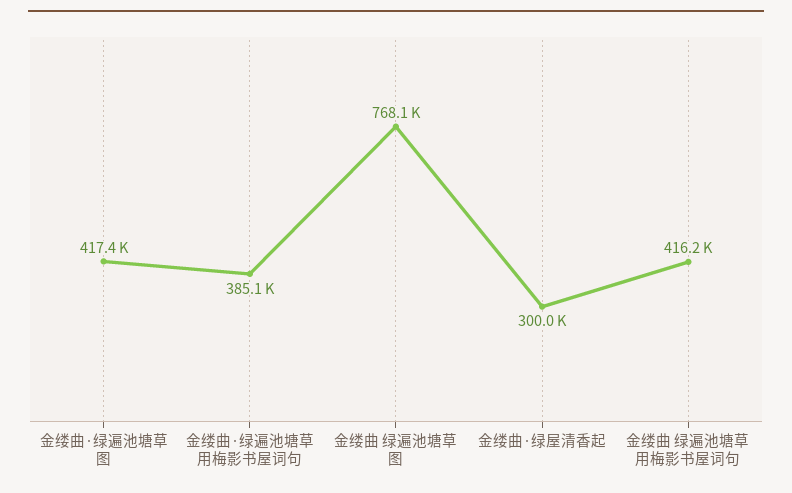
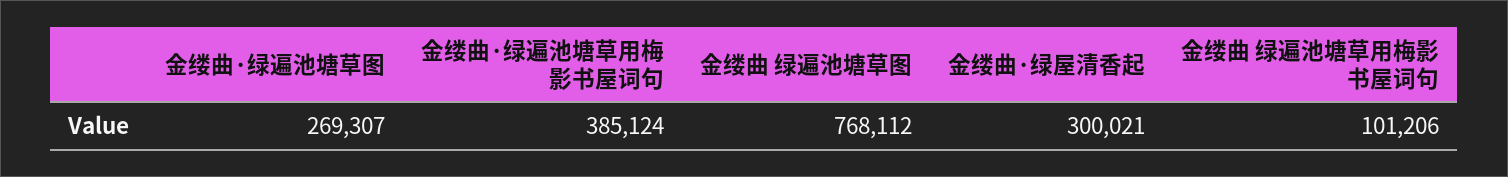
金缕曲·绿遍池塘草图: 417400 -> 269307
金缕曲 绿遍池塘草用梅影书屋词句: 416200 -> 101206

